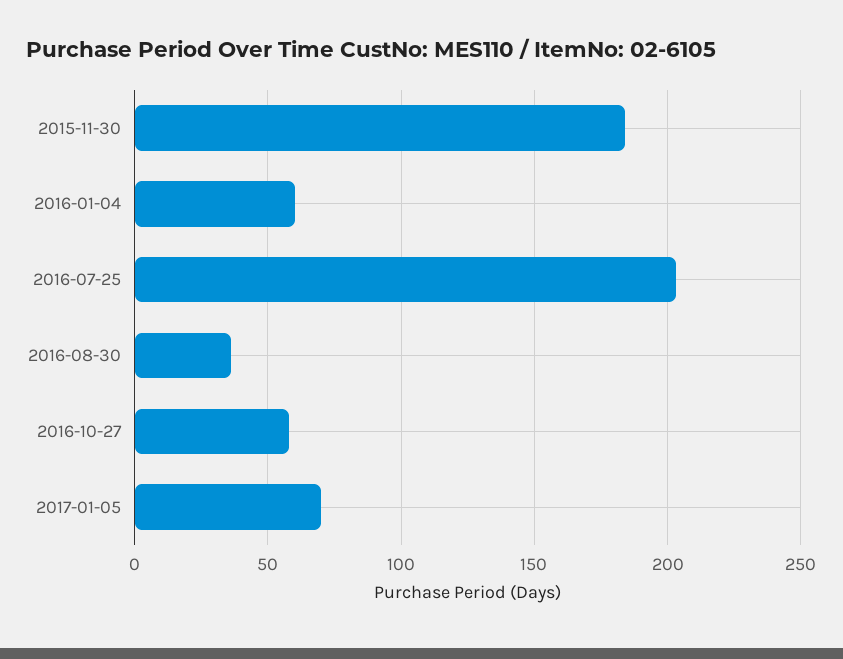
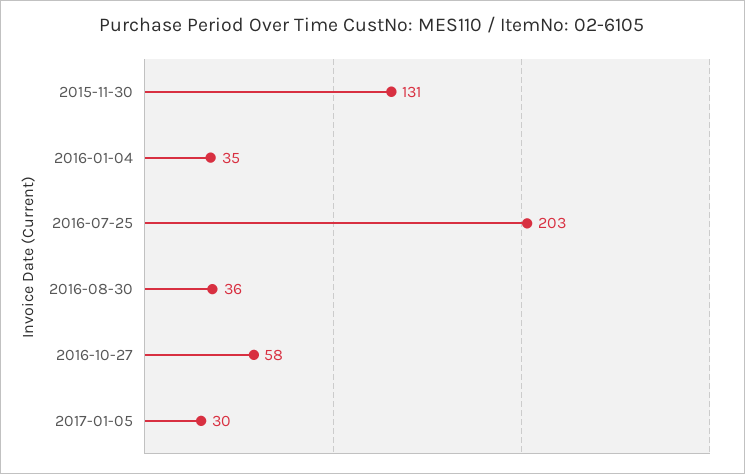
2015-11-30: 185 -> 131
2016-01-04: 60 -> 35
2017-01-05: 70 -> 30

